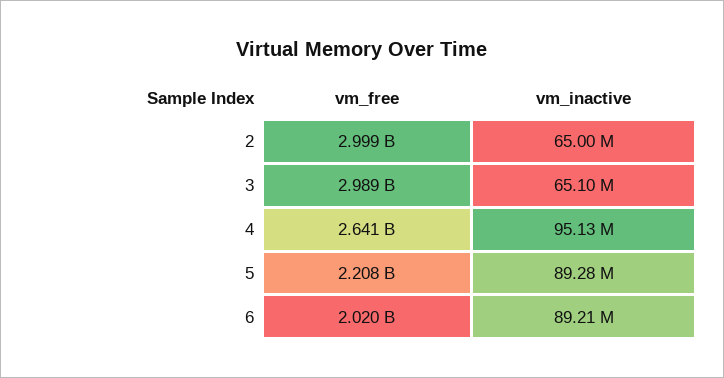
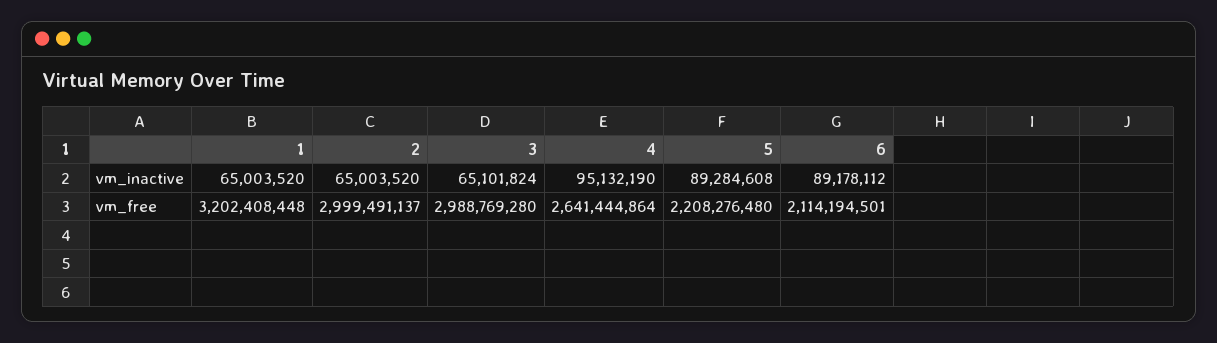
vm_free, 6: 2020000000 -> 2114194501
vm_inactive, 6: 89210000 -> 89178112
vm_inactive, 1: none -> 65003520
vm_free, 1: none -> 3202408448

